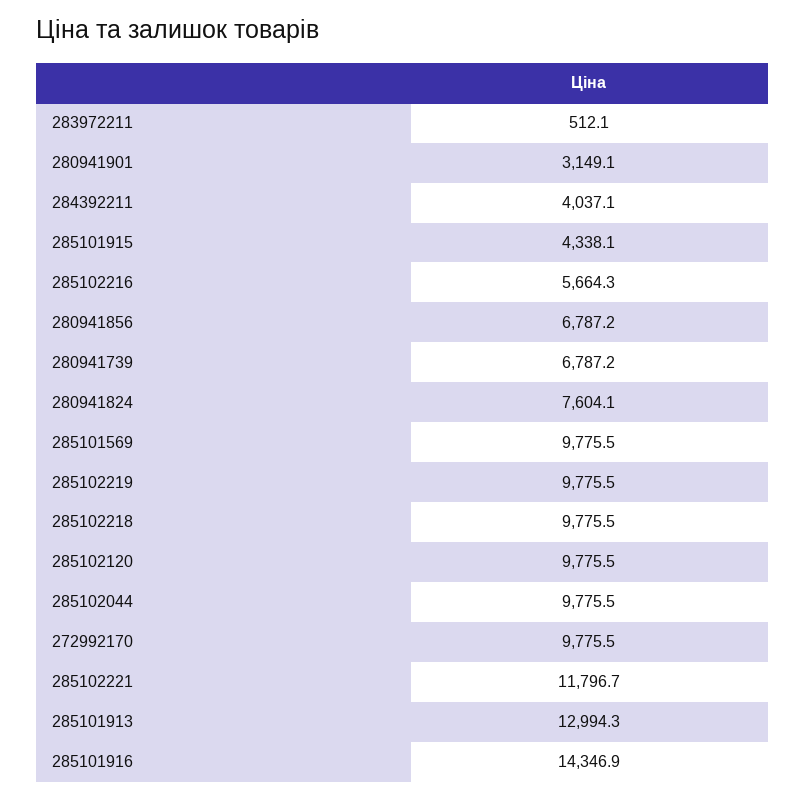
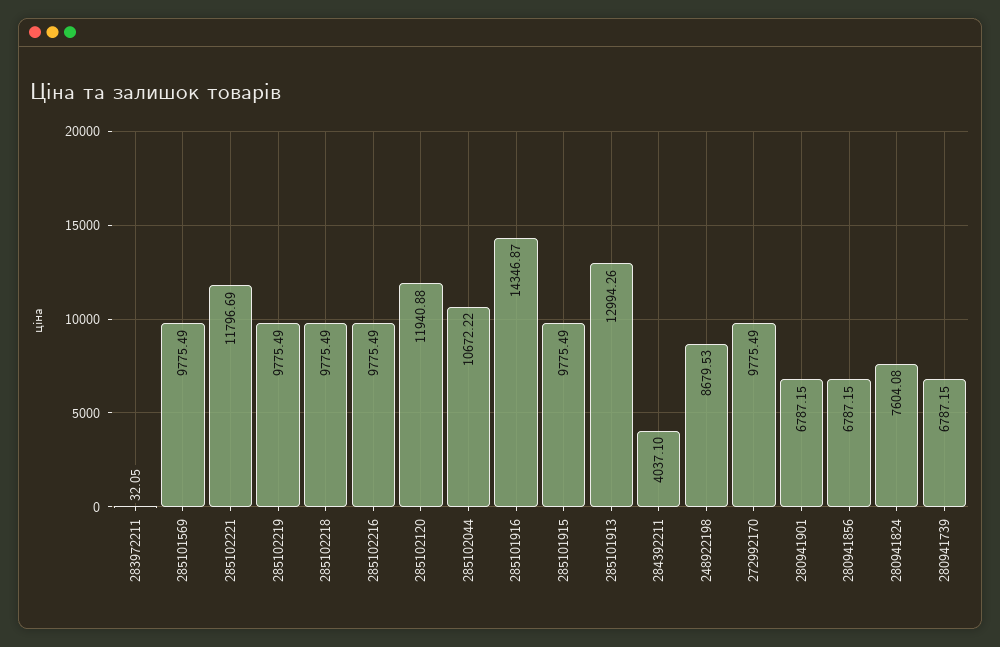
283972211: 512.1 -> 32.05
280941901: 3149.1 -> 6787.15
285101915: 4338.1 -> 9775.49
285102216: 5664.3 -> 9775.49
285102120: 9775.5 -> 11940.88
285102044: 9775.5 -> 10672.22
248922198: none -> 8679.53

